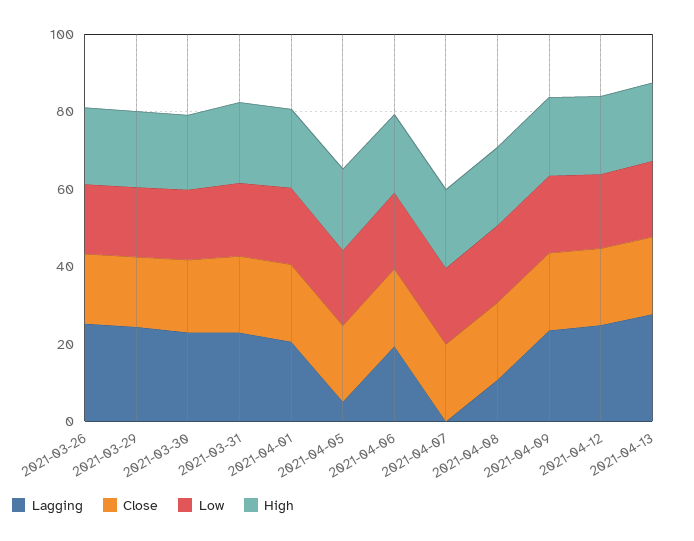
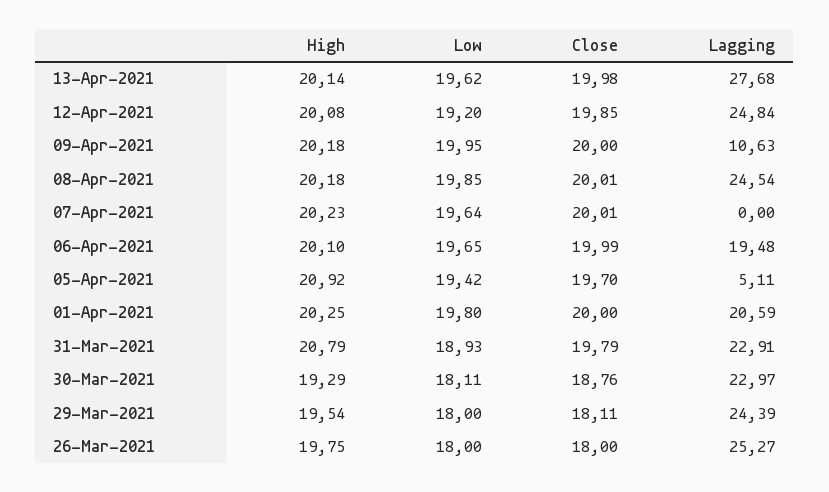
Lagging, 2021-04-08: 10 -> 24.54
Lagging, 2021-04-09: 25 -> 10.63

